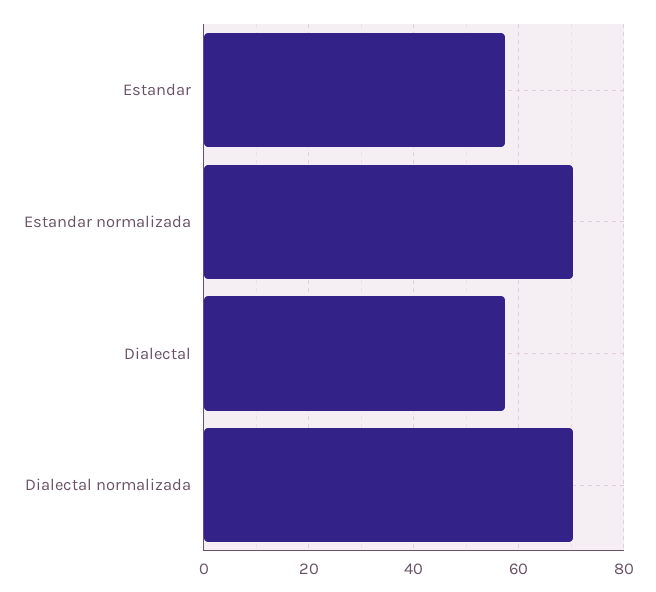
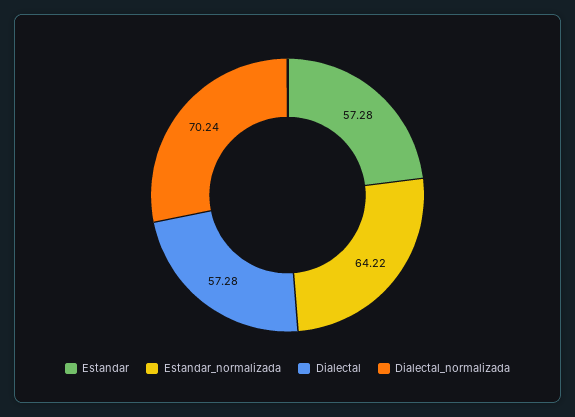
Estandar normalizada: 70 -> 64.22

